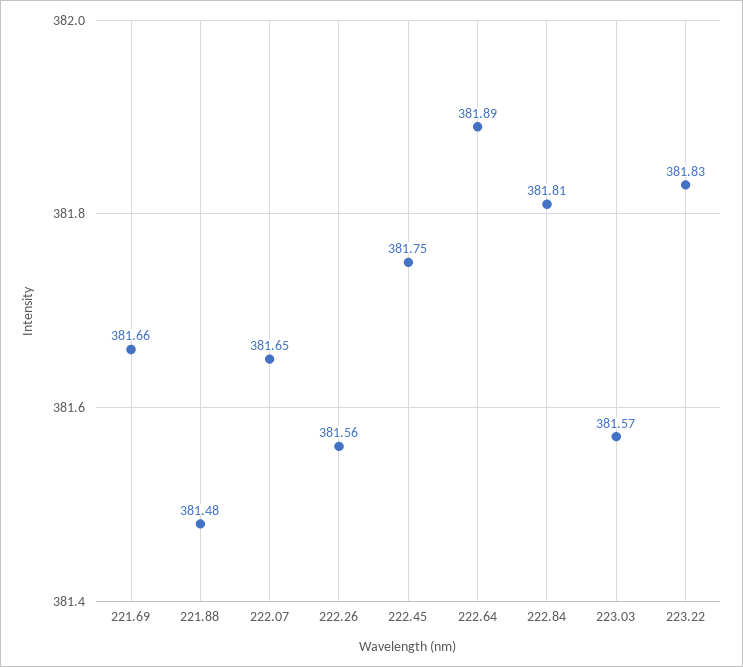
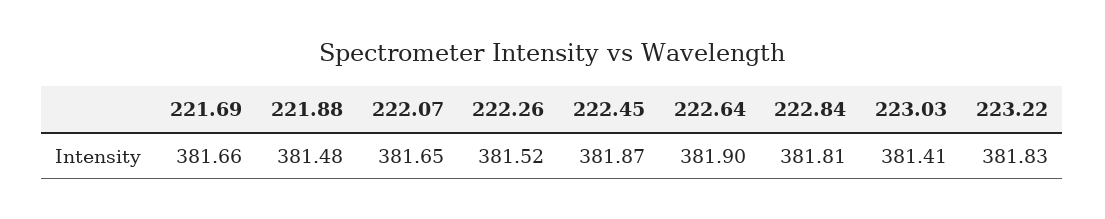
222.26: 381.56 -> 381.52
222.45: 381.75 -> 381.87
222.64: 381.89 -> 381.9
223.03: 381.57 -> 381.41

